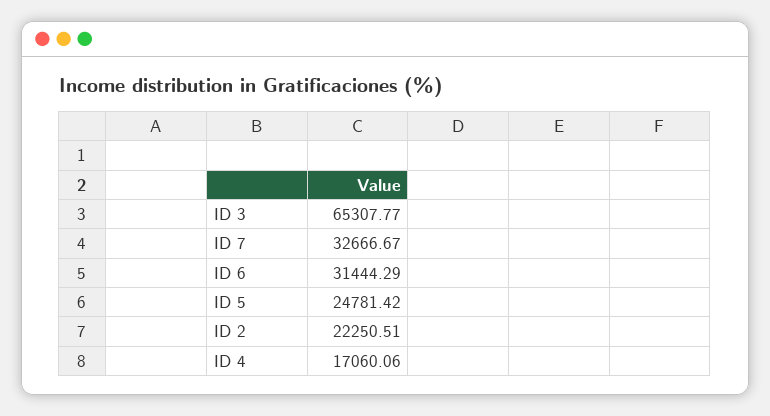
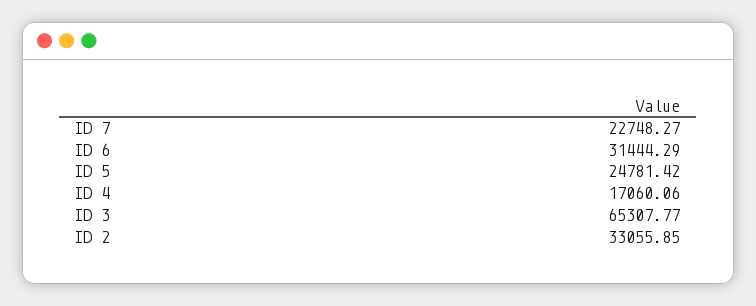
ID 7: 32666.67 -> 22748.27
ID 2: 22250.51 -> 33055.85

